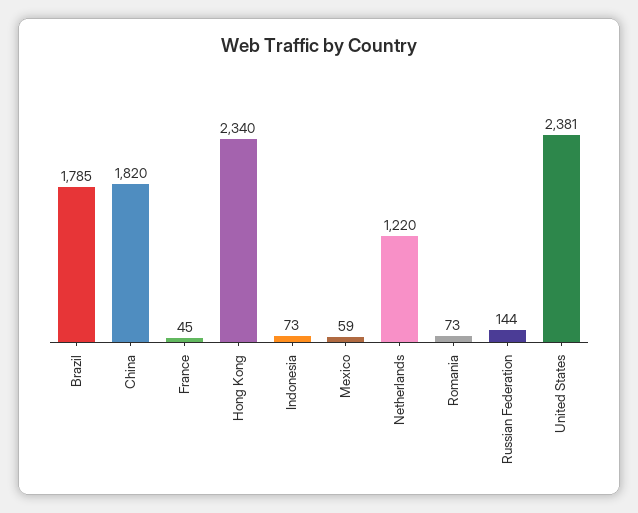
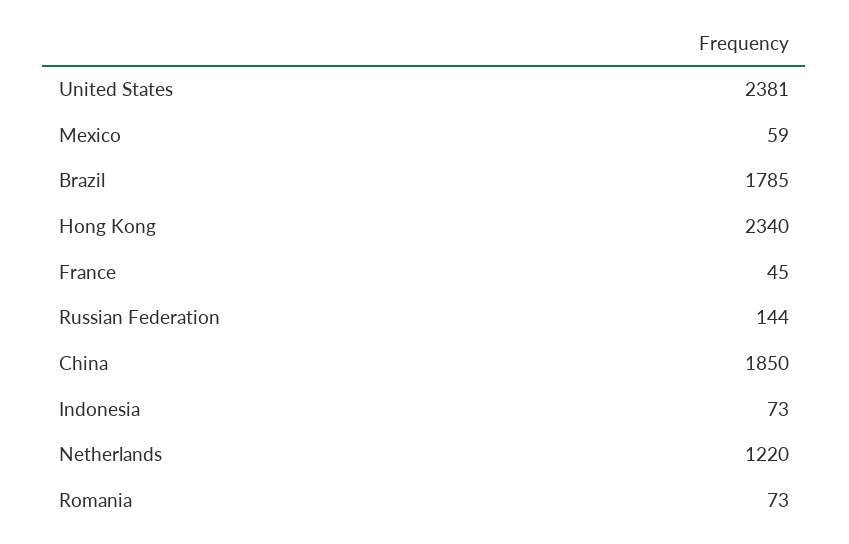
China: 1820 -> 1850

